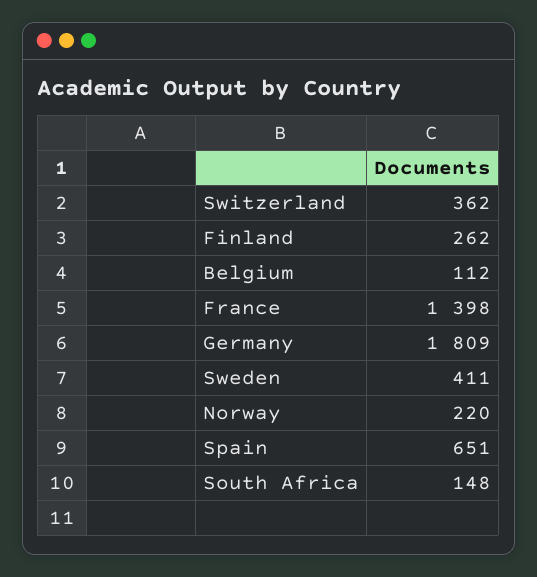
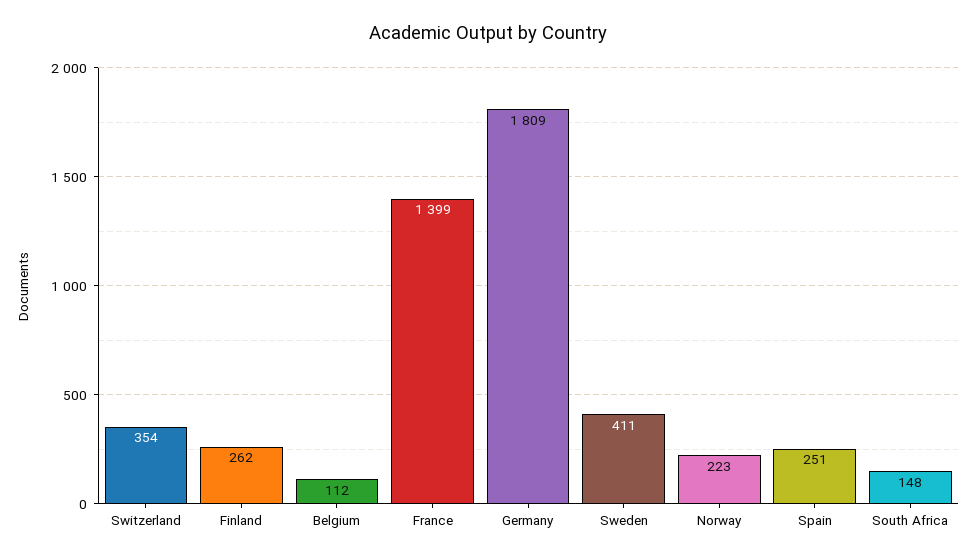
Switzerland: 362 -> 354
France: 1398 -> 1399
Norway: 220 -> 223
Spain: 651 -> 251

